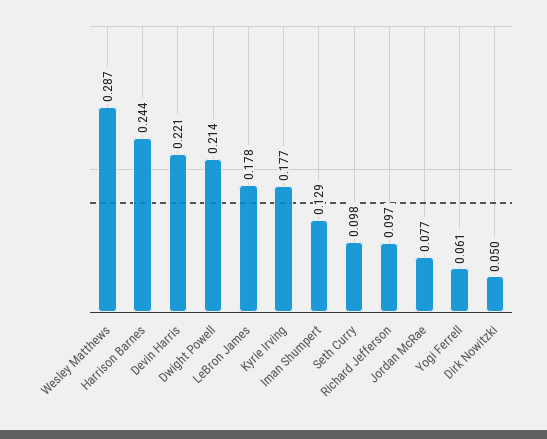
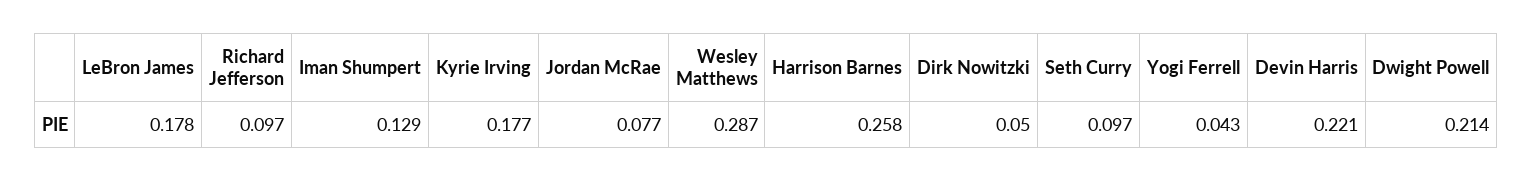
Harrison Barnes: 0.244 -> 0.258
Seth Curry: 0.098 -> 0.097
Yogi Ferrell: 0.061 -> 0.043

